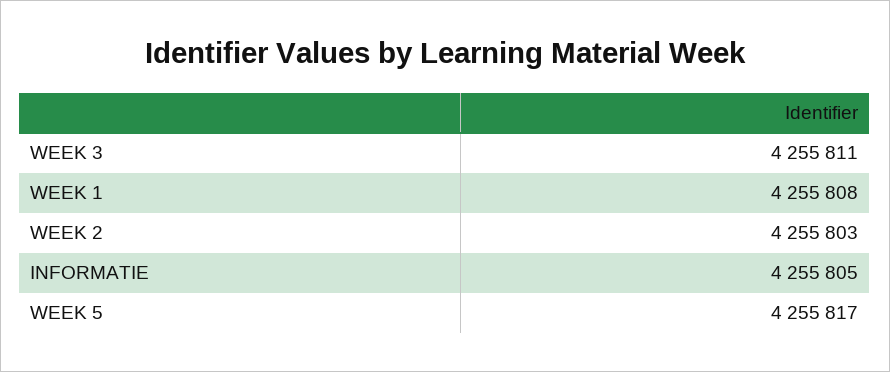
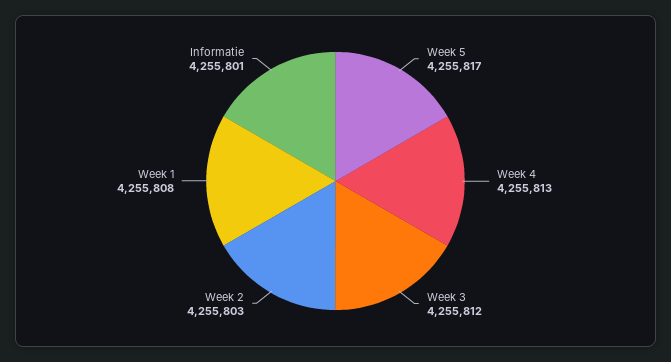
WEEK 3: 4255811 -> 4255812
INFORMATIE: 4255805 -> 4255801
Week 4: none -> 4255813

